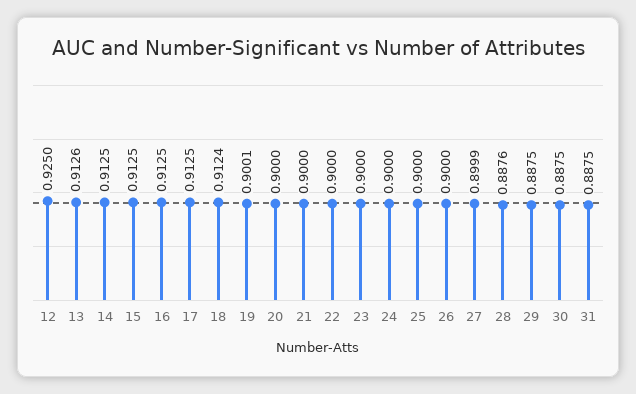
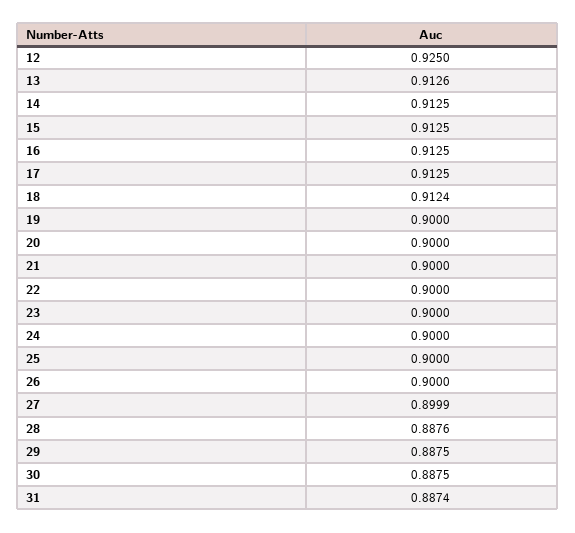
19: 0.9001 -> 0.9
31: 0.8875 -> 0.8874

